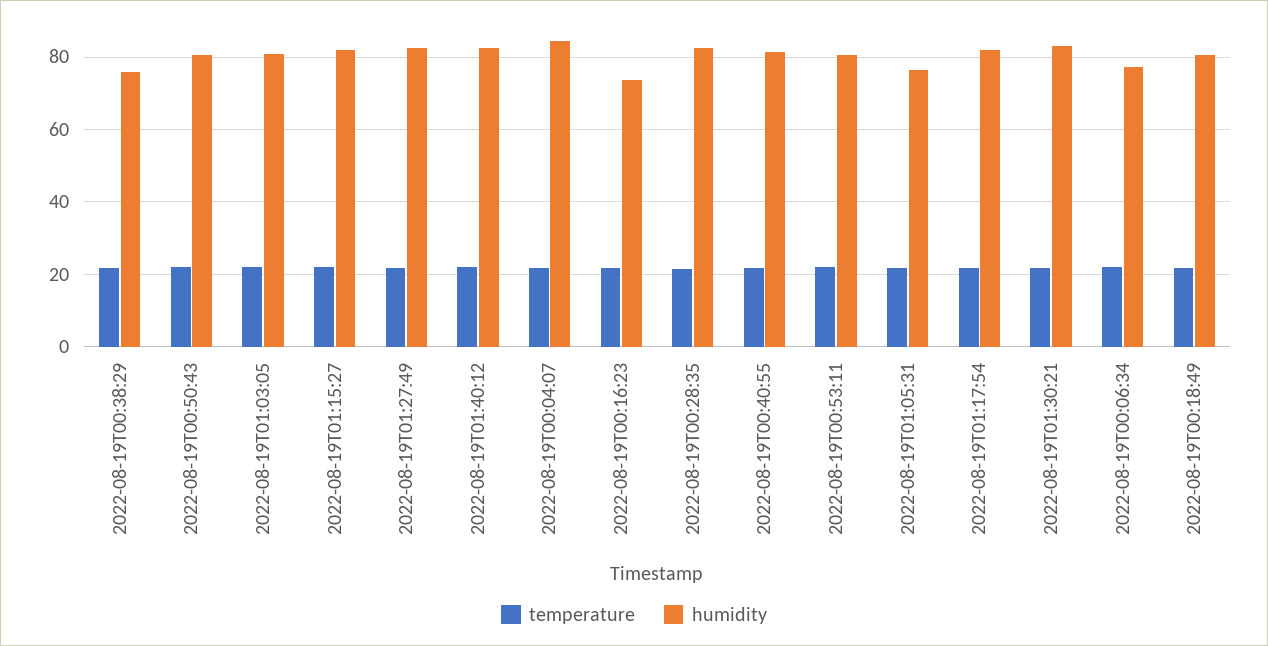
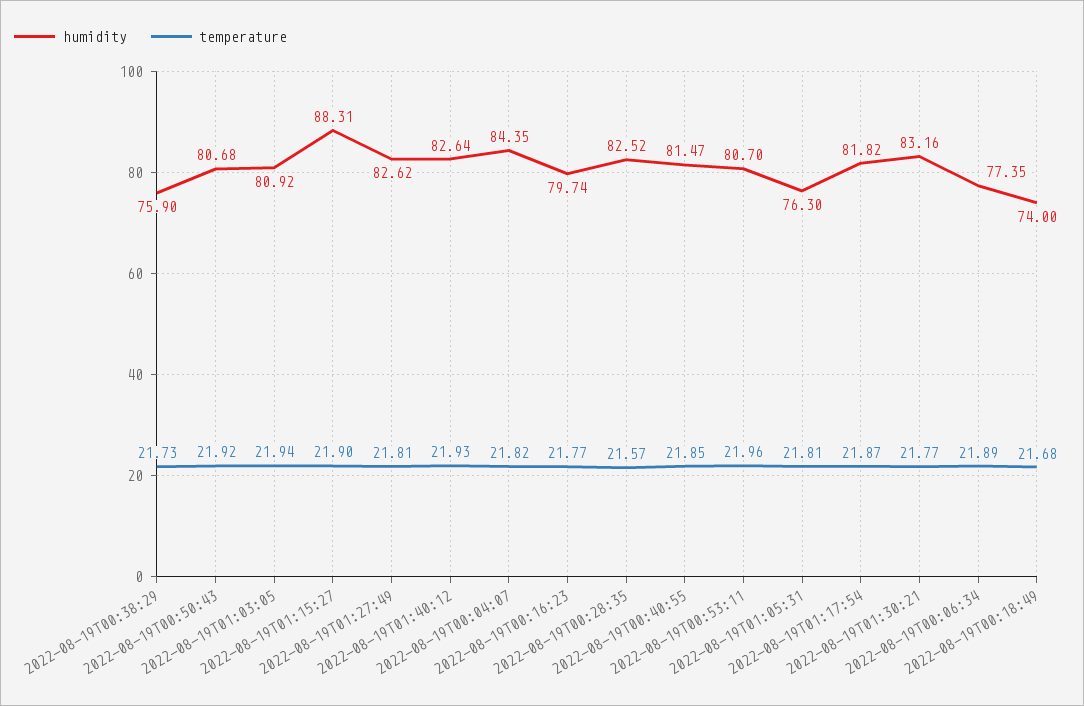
humidity, 2022-08-19T01:15:27: 82 -> 88.31
humidity, 2022-08-19T00:16:23: 74 -> 79.74
humidity, 2022-08-19T00:18:49: 80 -> 74

